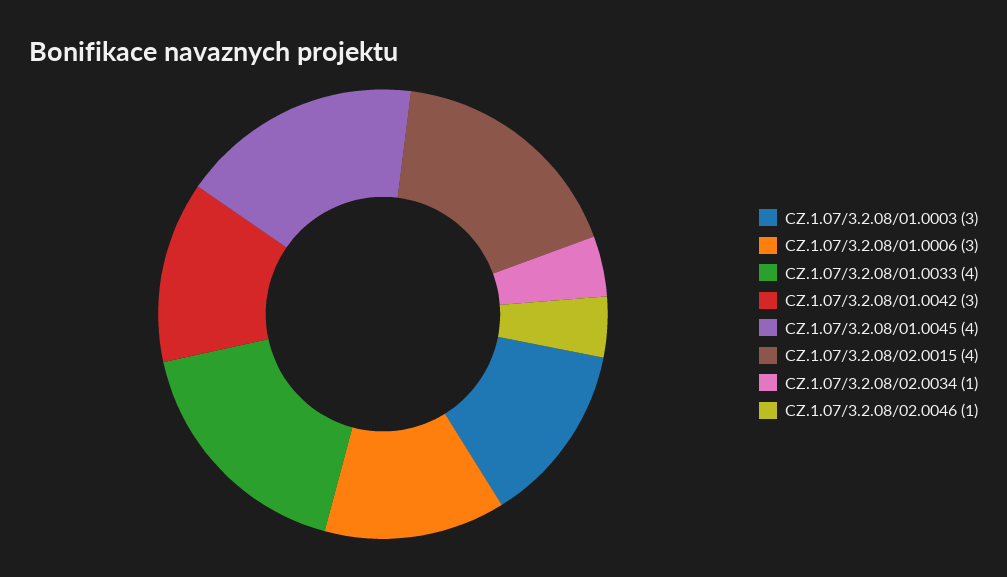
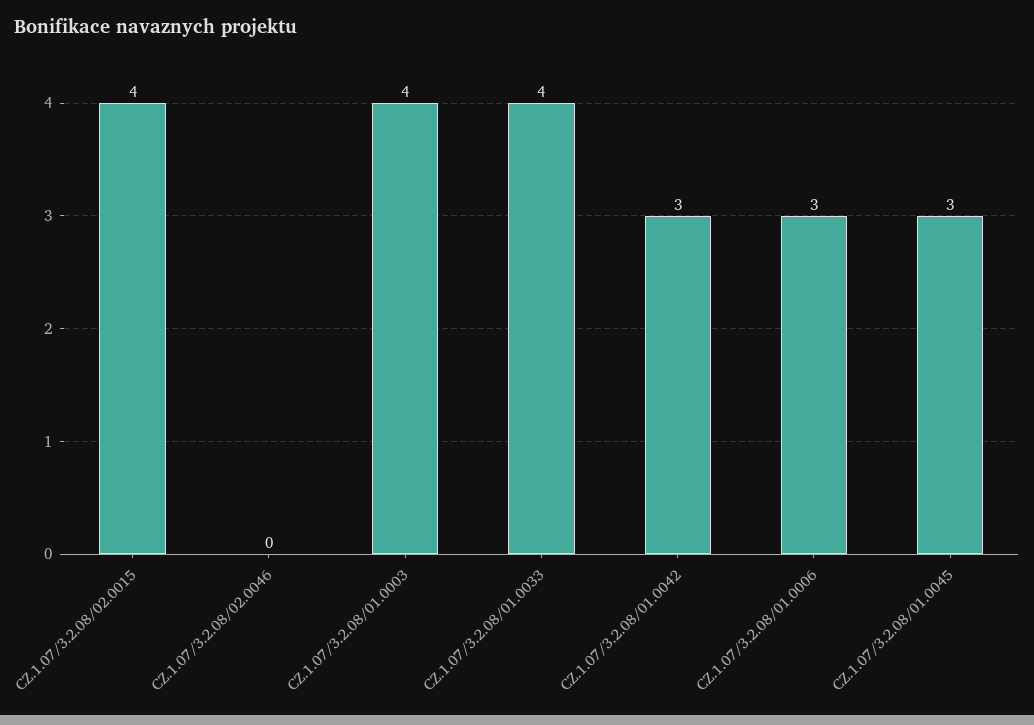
CZ.1.07/3.2.08/01.0003: 3 -> 4
CZ.1.07/3.2.08/01.0045: 4 -> 3
CZ.1.07/3.2.08/02.0034: 1 -> none
CZ.1.07/3.2.08/02.0046: 1 -> 0

